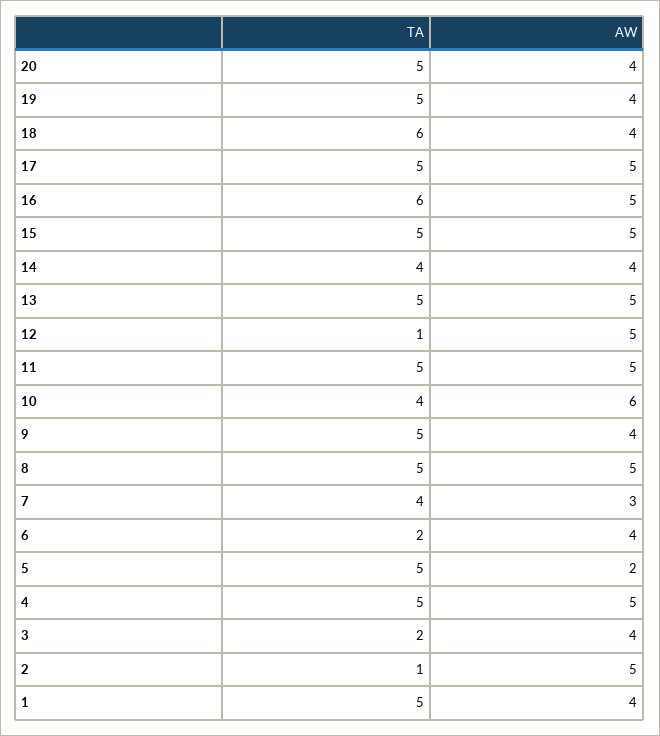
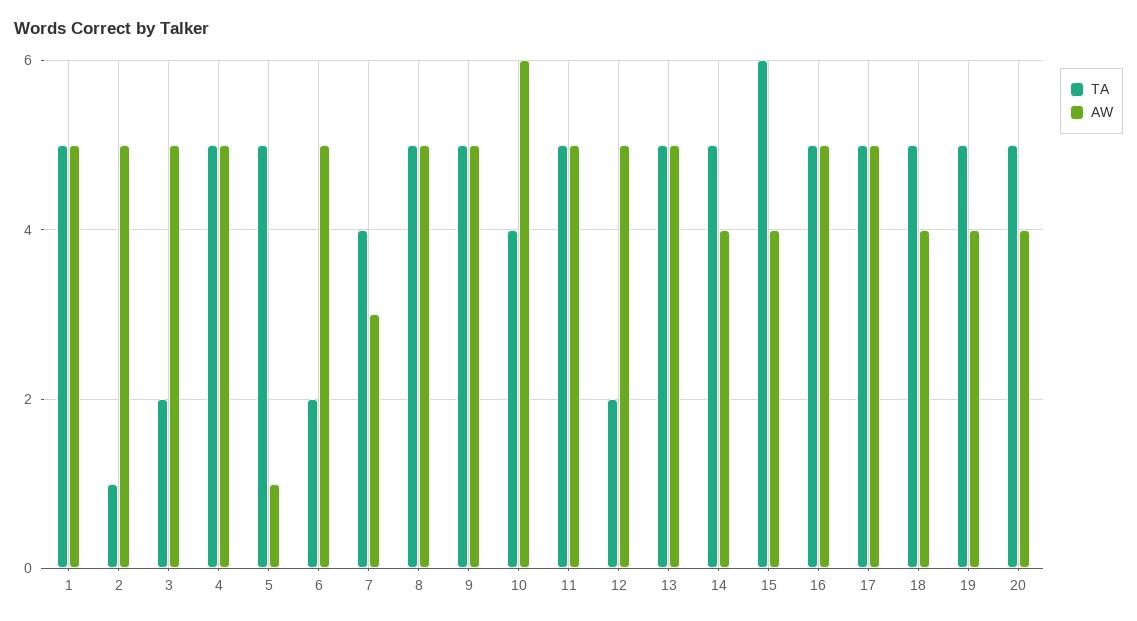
TA, 18: 6 -> 5
TA, 16: 6 -> 5
TA, 15: 5 -> 6
AW, 15: 5 -> 4
TA, 14: 4 -> 5
TA, 12: 1 -> 2
AW, 9: 4 -> 5
AW, 6: 4 -> 5
AW, 5: 2 -> 1
AW, 3: 4 -> 5
AW, 1: 4 -> 5

